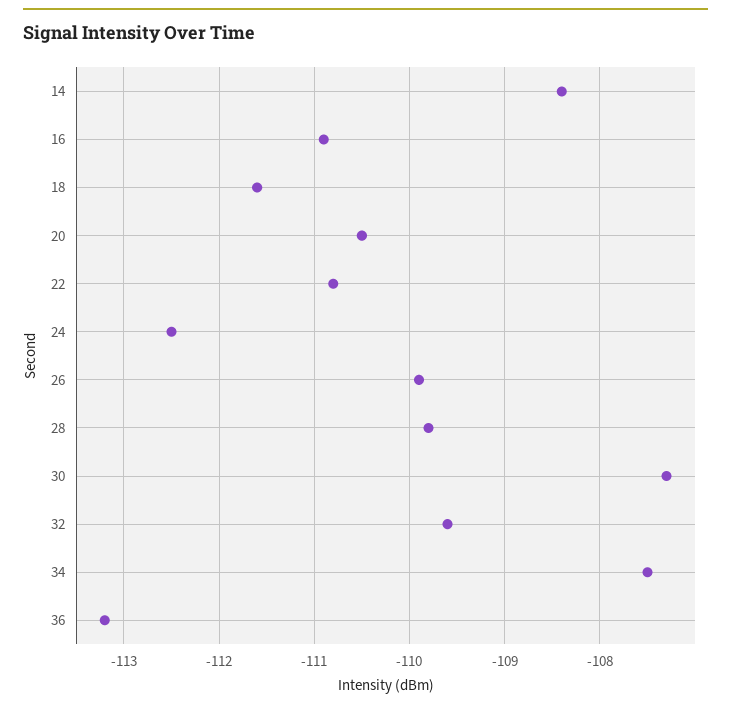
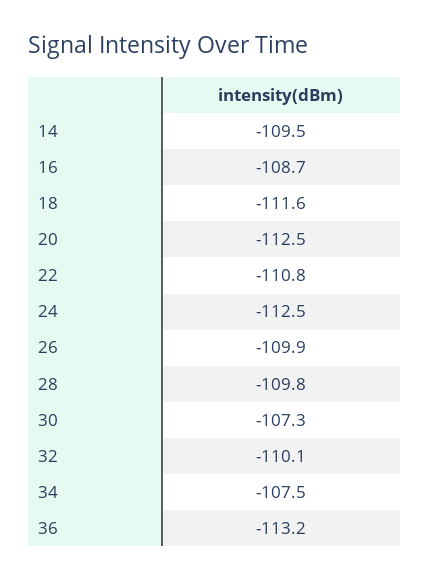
14: -108.4 -> -109.5
16: -110.9 -> -108.7
20: -110.5 -> -112.5
32: -109.6 -> -110.1

